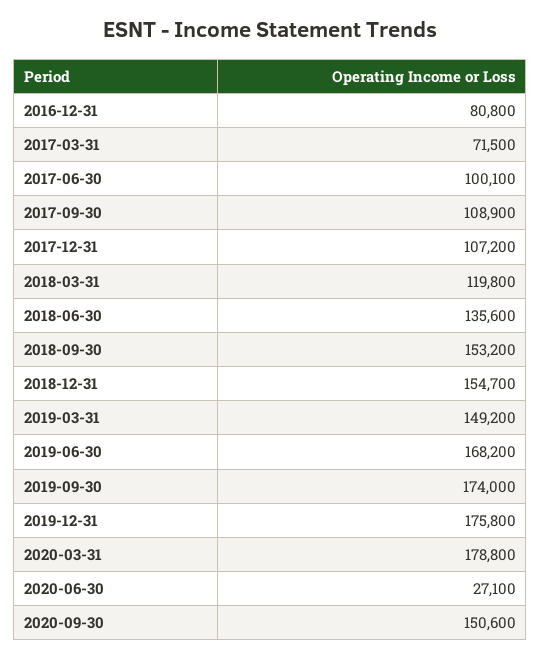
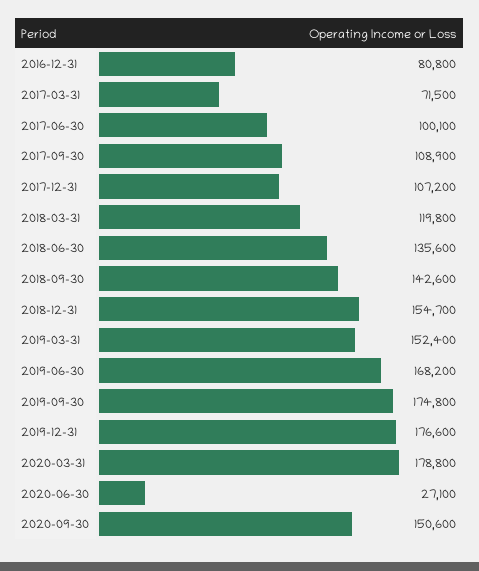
2018-09-30: 153200 -> 142600
2019-03-31: 149200 -> 152400
2019-09-30: 174000 -> 174800
2019-12-31: 175800 -> 176600

